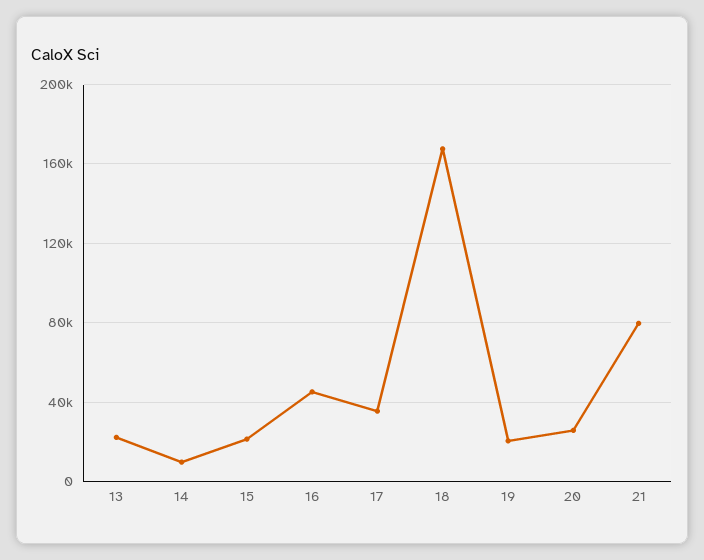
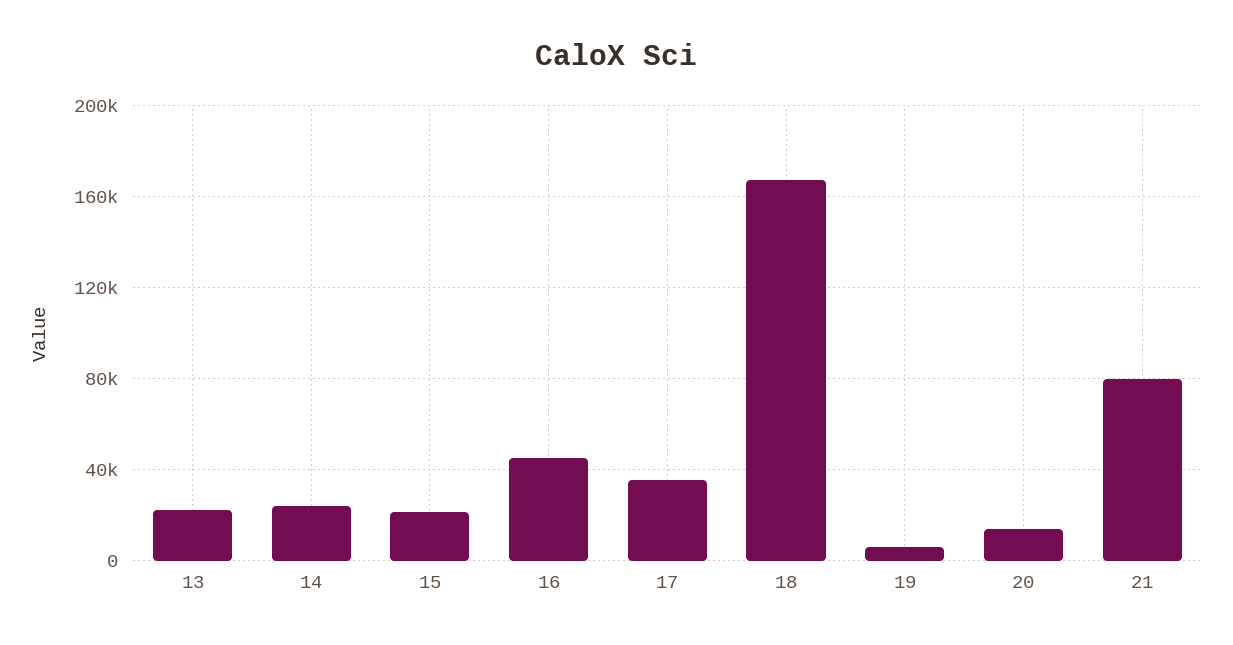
14: 10000 -> 25000
19: 20000 -> 5000
20: 25000 -> 15000

